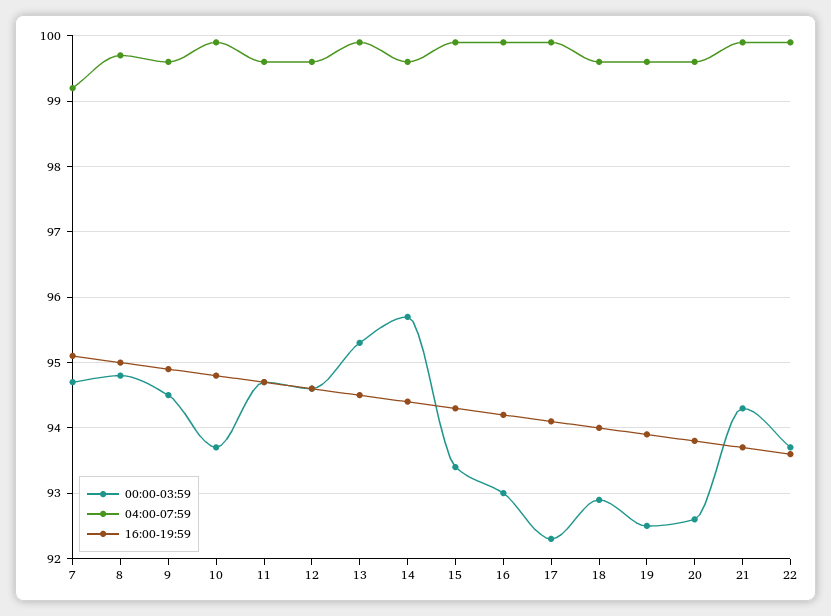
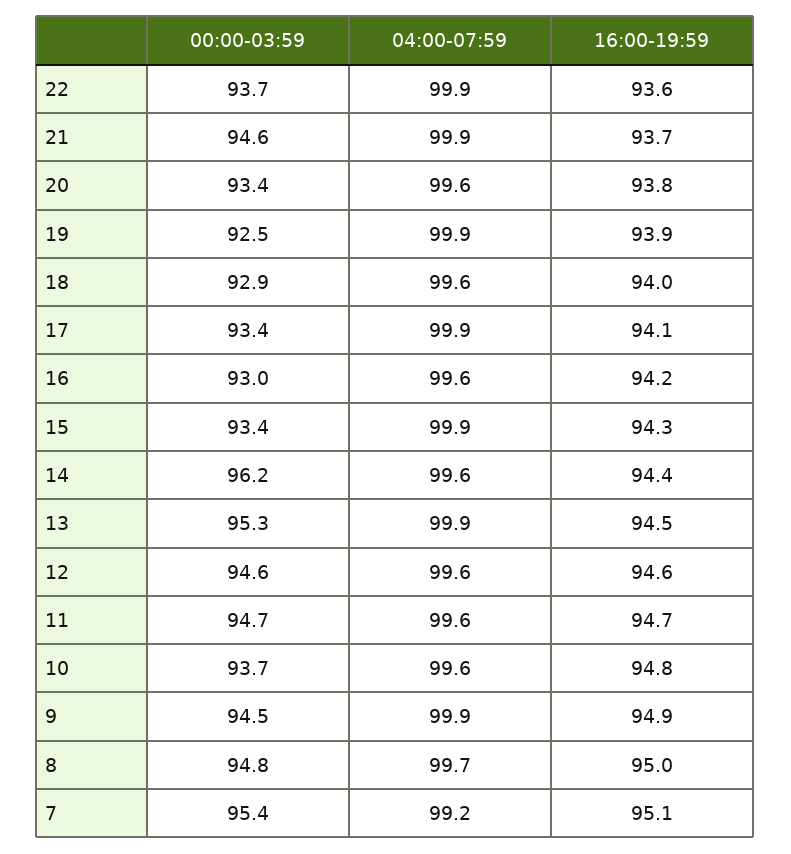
00:00-03:59, 7: 94.7 -> 95.4
04:00-07:59, 9: 99.6 -> 99.9
04:00-07:59, 10: 99.9 -> 99.6
00:00-03:59, 14: 95.7 -> 96.2
04:00-07:59, 16: 99.9 -> 99.6
00:00-03:59, 17: 92.3 -> 93.4
04:00-07:59, 19: 99.6 -> 99.9
00:00-03:59, 20: 92.6 -> 93.4
00:00-03:59, 21: 94.3 -> 94.6

